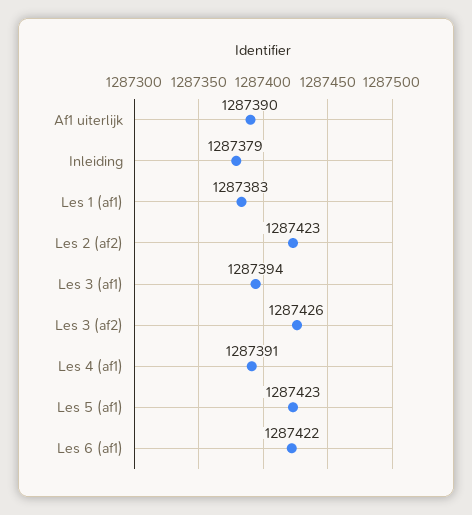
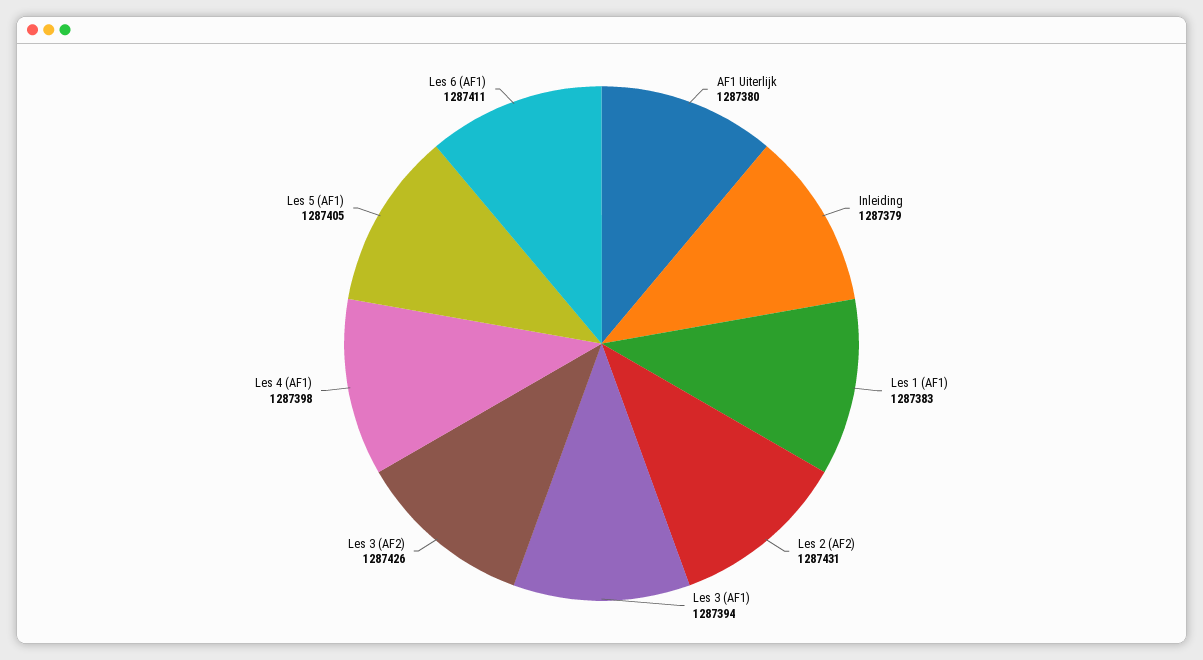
Af1 uiterlijk: 1287390 -> 1287380
Les 2 (af2): 1287423 -> 1287431
Les 4 (af1): 1287391 -> 1287398
Les 5 (af1): 1287423 -> 1287405
Les 6 (af1): 1287422 -> 1287411

